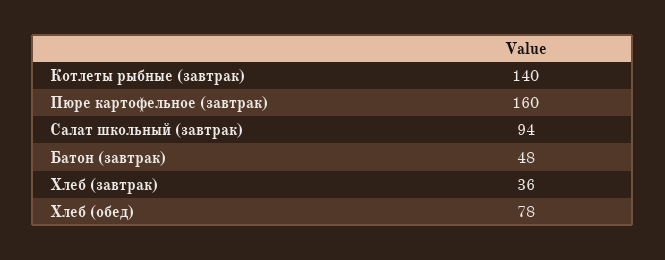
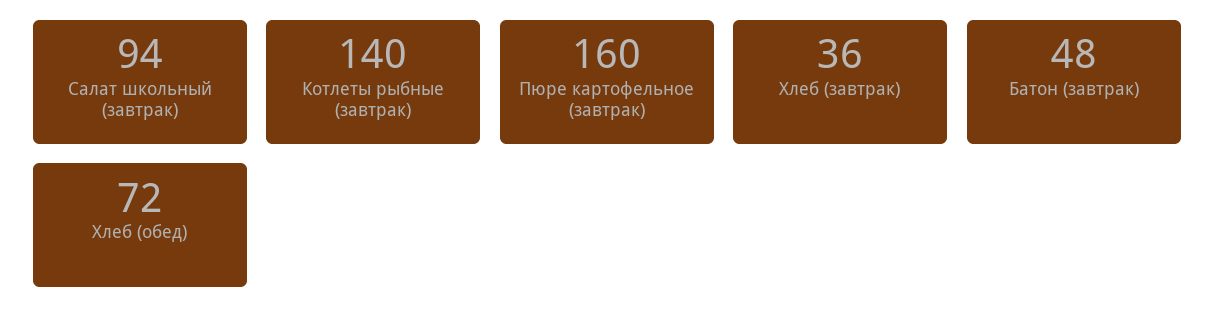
Хлеб (обед): 78 -> 72

